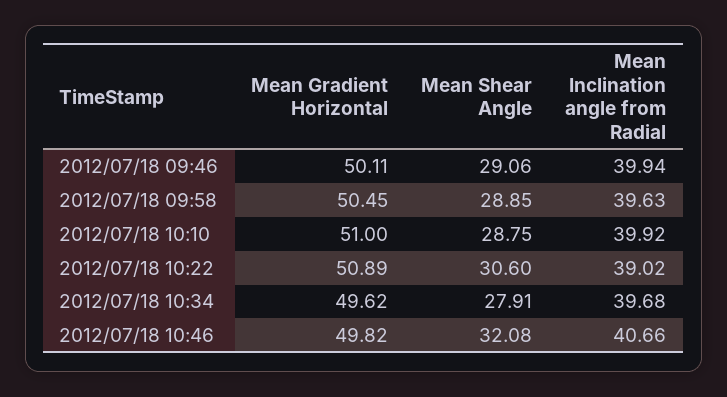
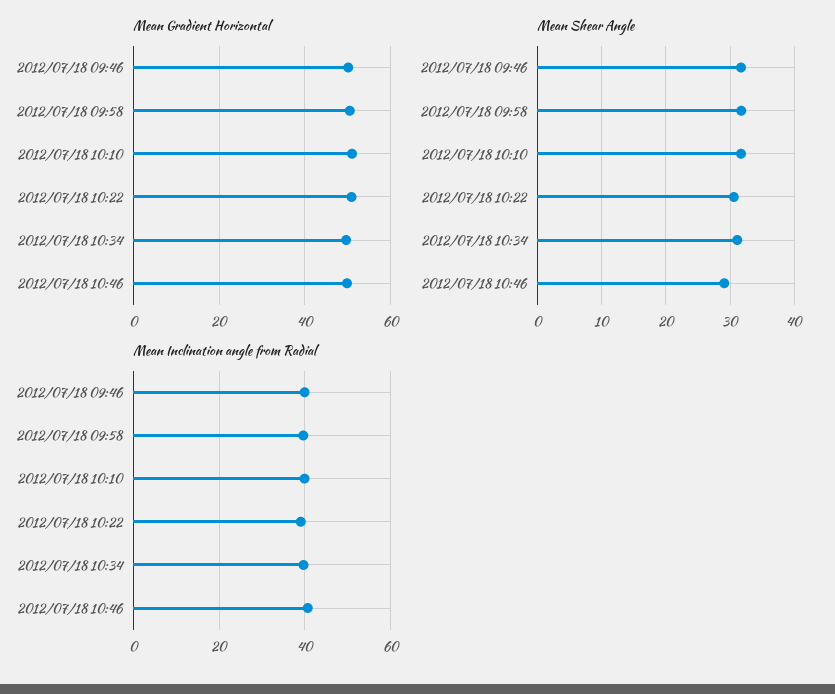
Mean Shear Angle, 2012/07/18 09:46: 29.06 -> 32
Mean Shear Angle, 2012/07/18 09:58: 28.85 -> 32
Mean Shear Angle, 2012/07/18 10:10: 28.75 -> 32
Mean Shear Angle, 2012/07/18 10:34: 27.91 -> 31
Mean Shear Angle, 2012/07/18 10:46: 32.08 -> 29

